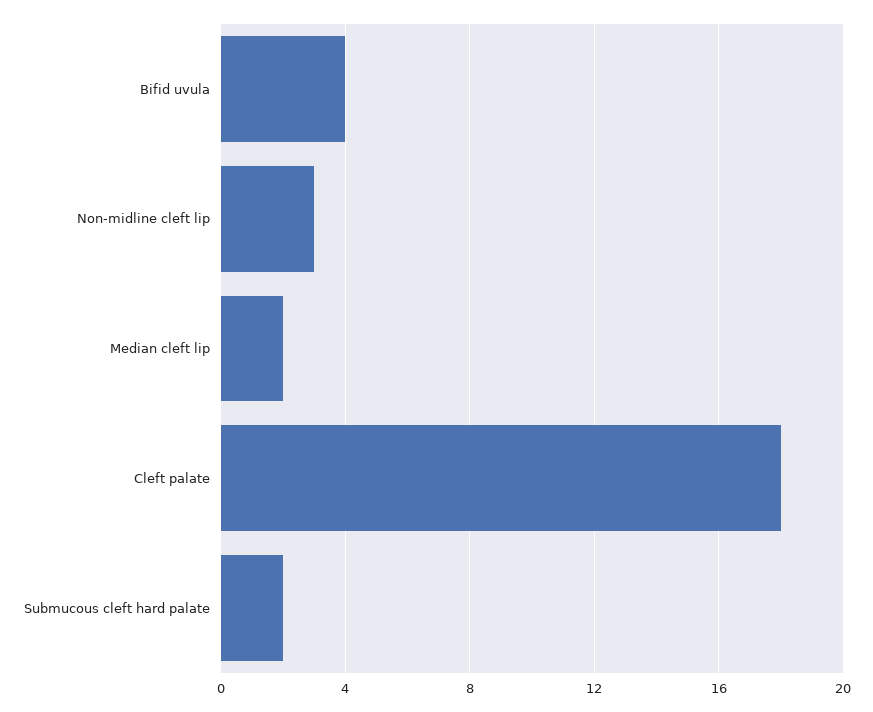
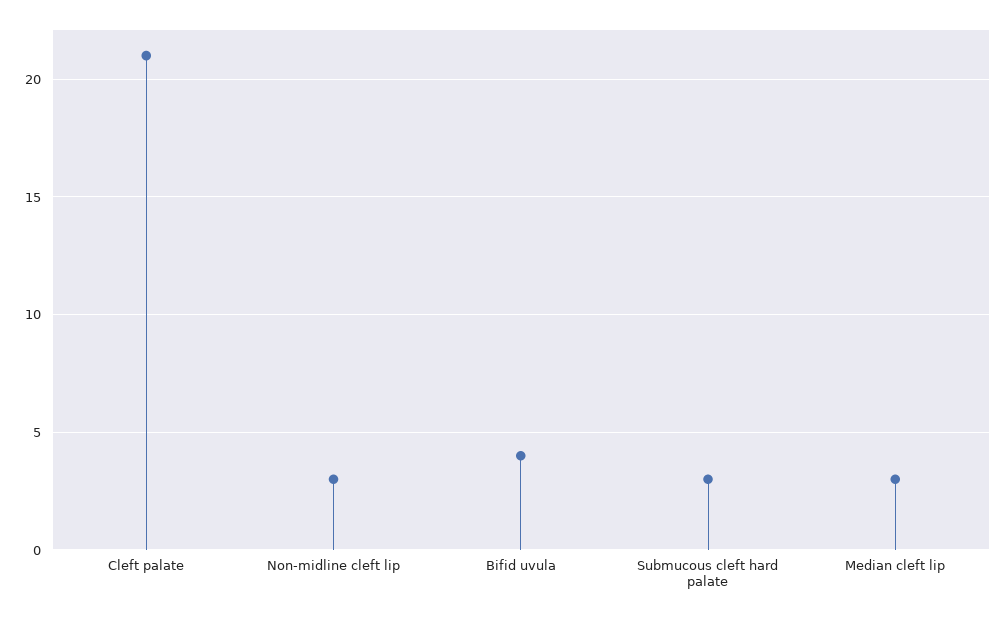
Median cleft lip: 2 -> 3
Cleft palate: 18 -> 21
Submucous cleft hard palate: 2 -> 3

